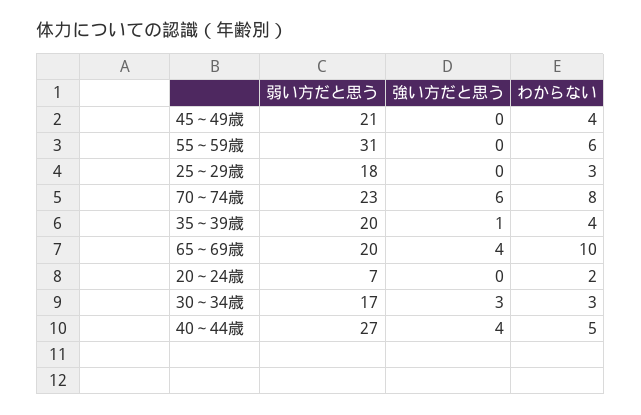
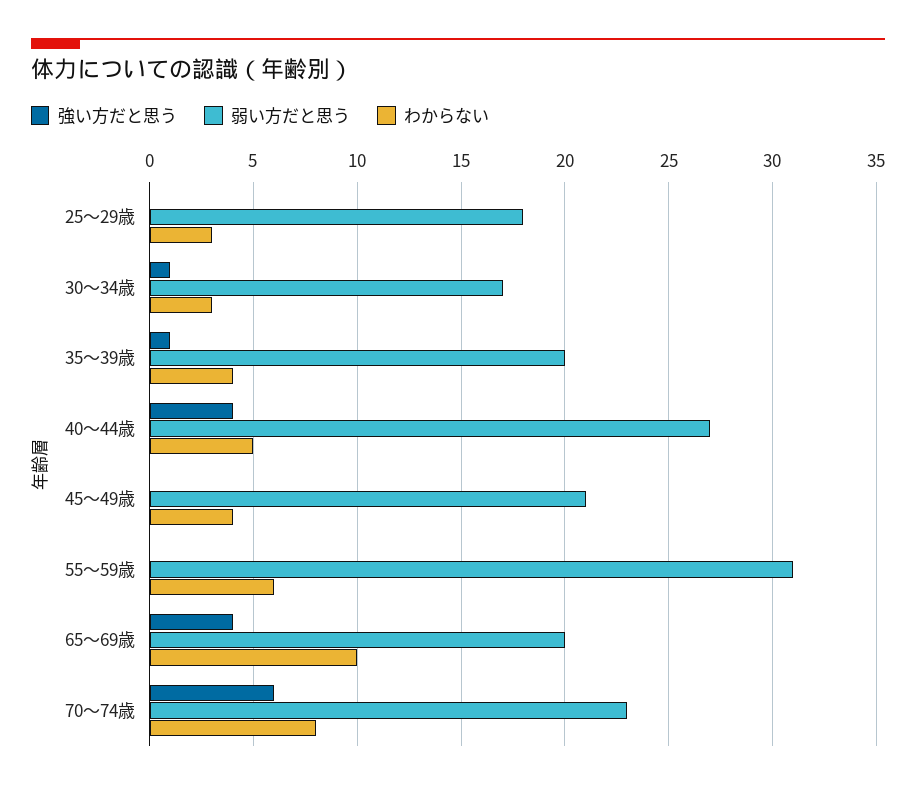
弱い方だと思う, 20～24歳: 7 -> none
強い方だと思う, 20～24歳: 0 -> none
わからない, 20～24歳: 2 -> none
強い方だと思う, 30～34歳: 3 -> 1

